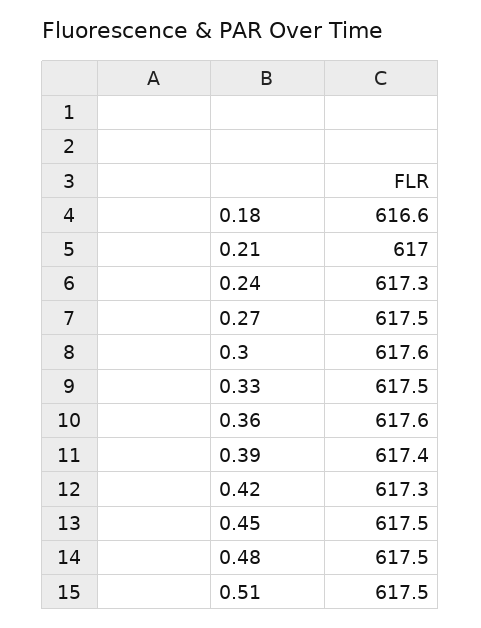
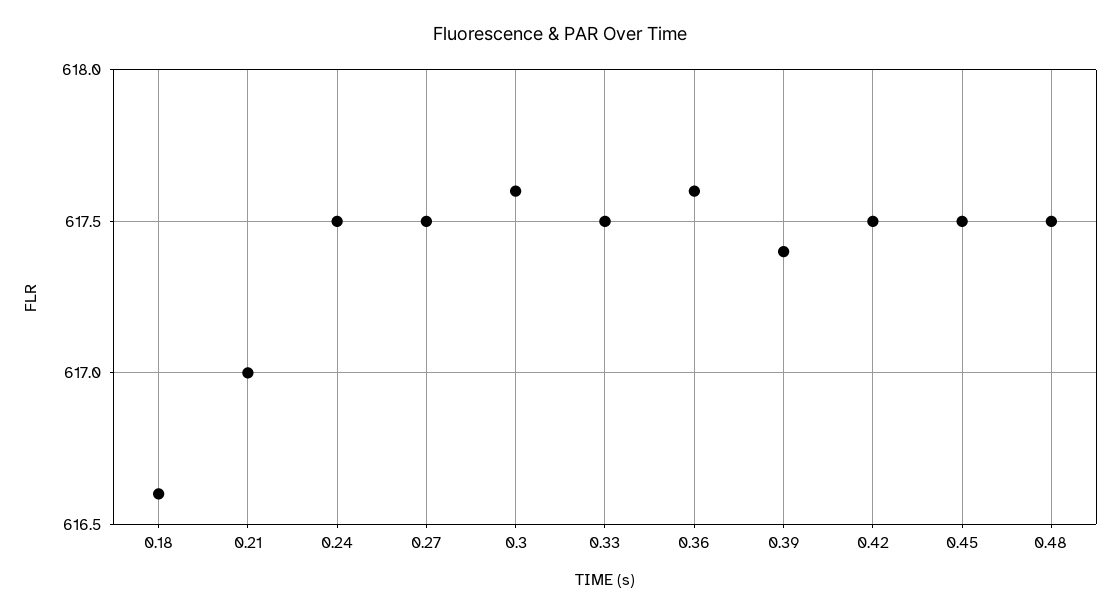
0.24: 617.3 -> 617.5
0.42: 617.3 -> 617.5
0.51: 617.5 -> none

